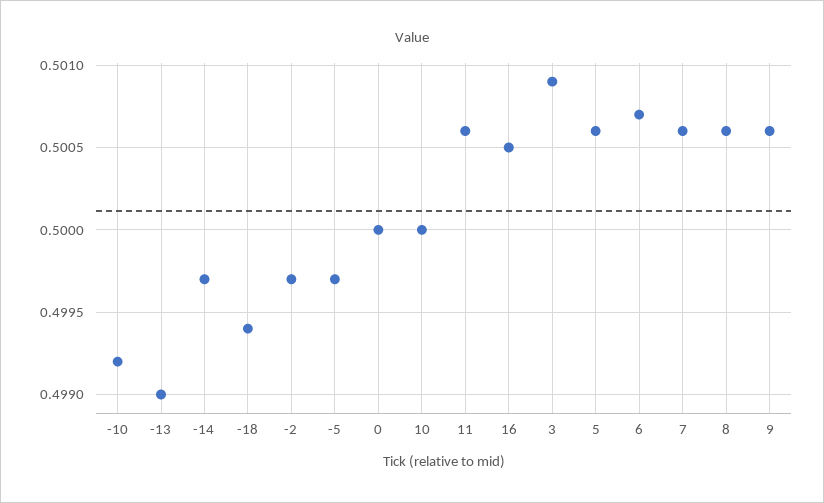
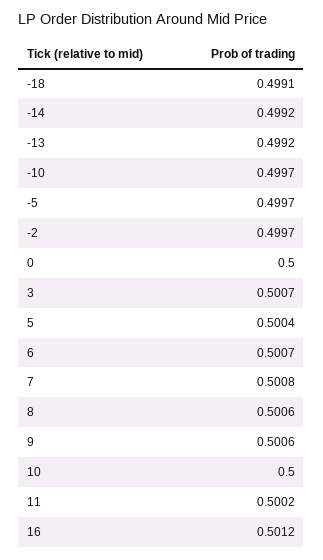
-10: 0.4992 -> 0.4997
-13: 0.499 -> 0.4992
-14: 0.4997 -> 0.4992
-18: 0.4994 -> 0.4991
11: 0.5006 -> 0.5002
16: 0.5005 -> 0.5012
3: 0.5009 -> 0.5007
5: 0.5006 -> 0.5004
7: 0.5006 -> 0.5008

